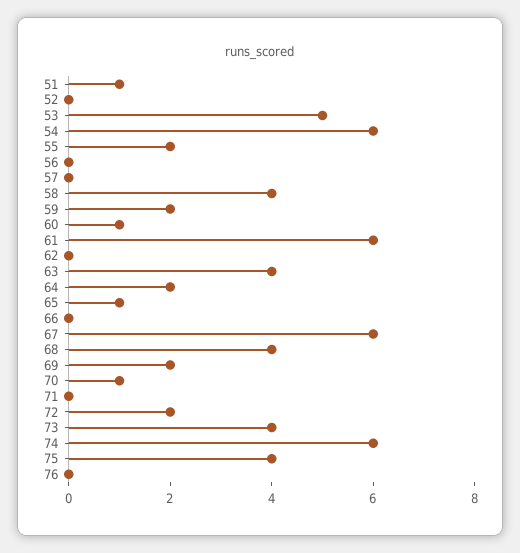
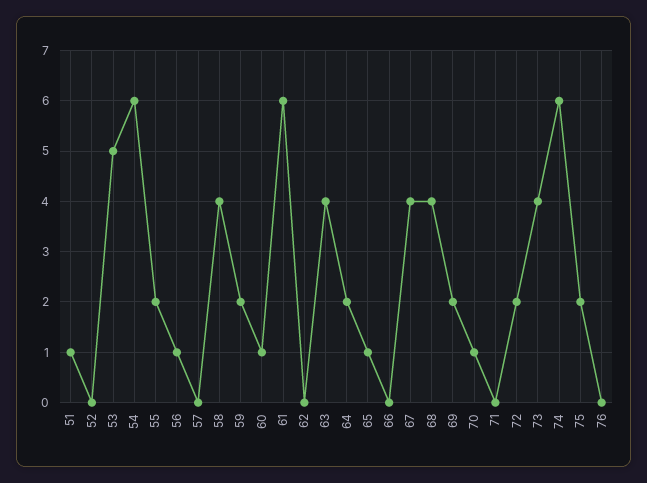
56: 0 -> 1
67: 6 -> 4
75: 4 -> 2

